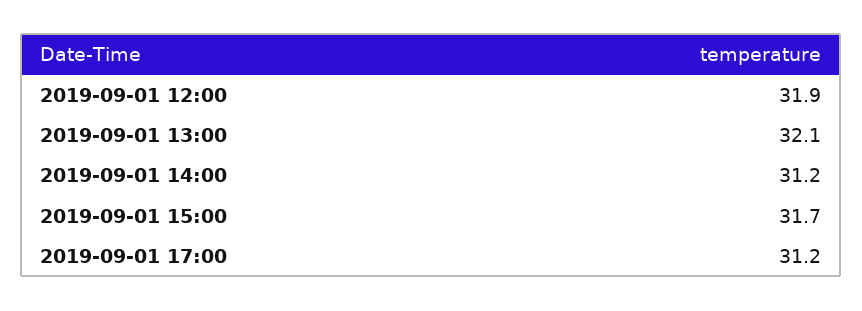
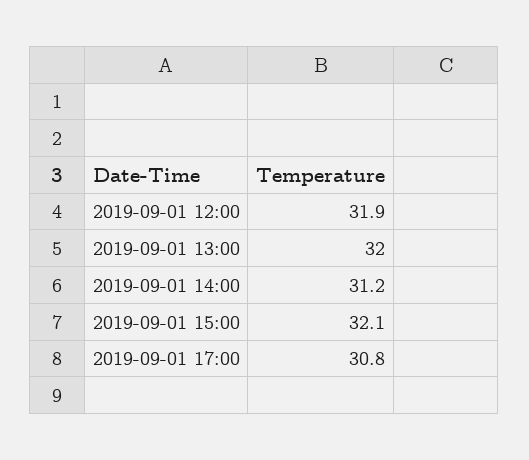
2019-09-01 13:00: 32.1 -> 32
2019-09-01 15:00: 31.7 -> 32.1
2019-09-01 17:00: 31.2 -> 30.8

